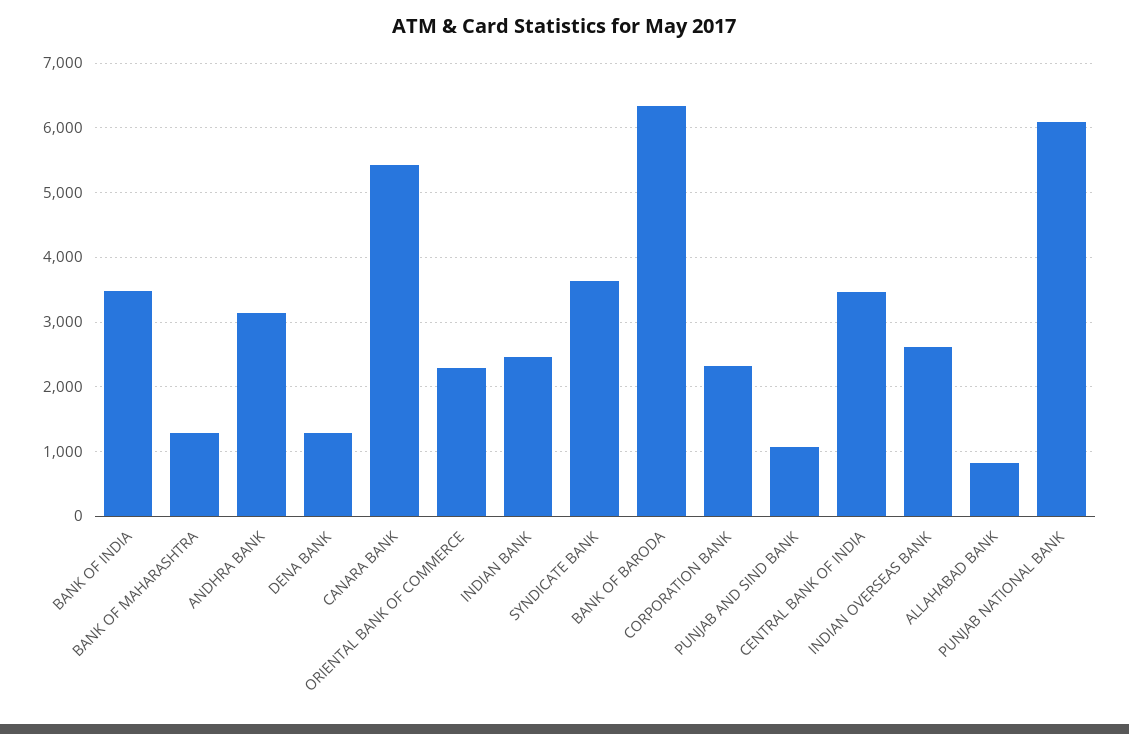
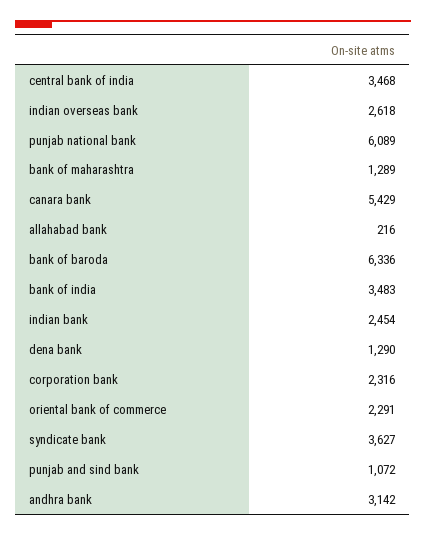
ALLAHABAD BANK: 800 -> 216

